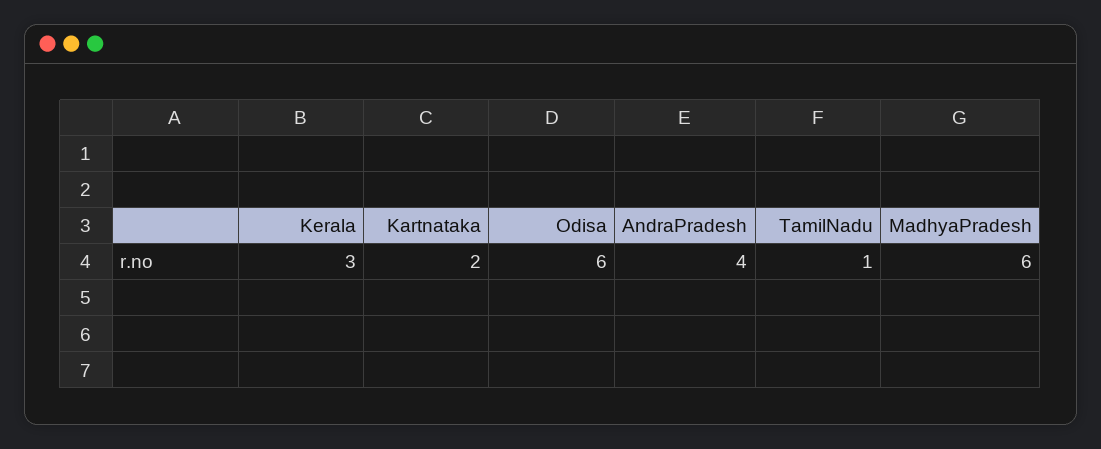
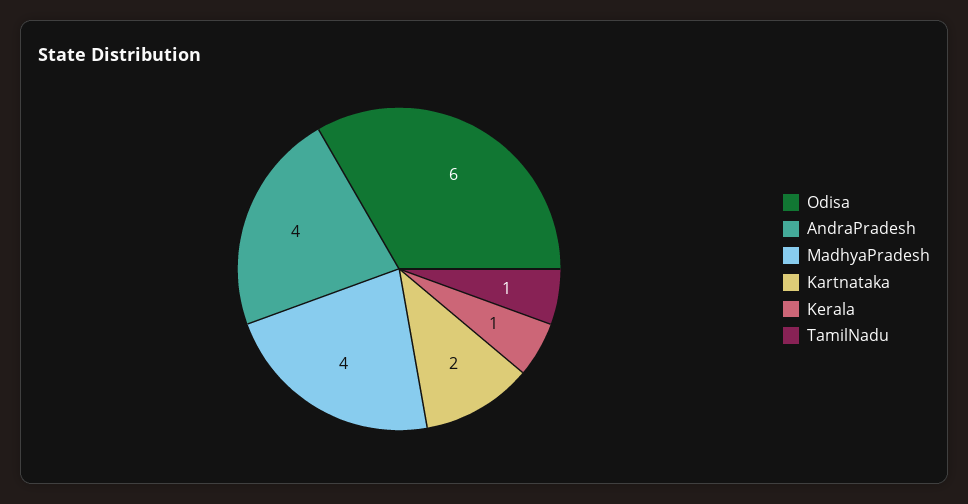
Kerala: 3 -> 1
MadhyaPradesh: 6 -> 4

